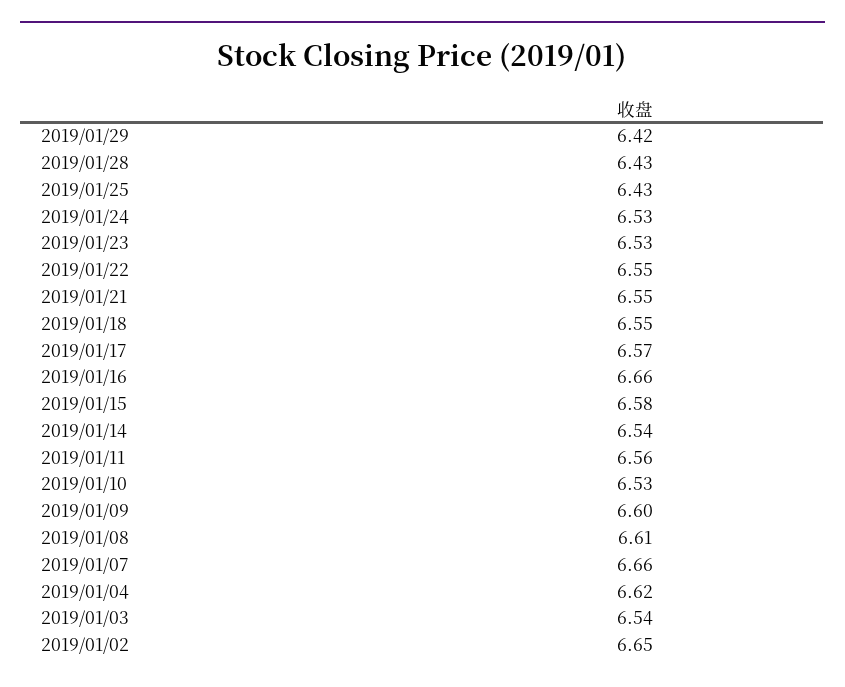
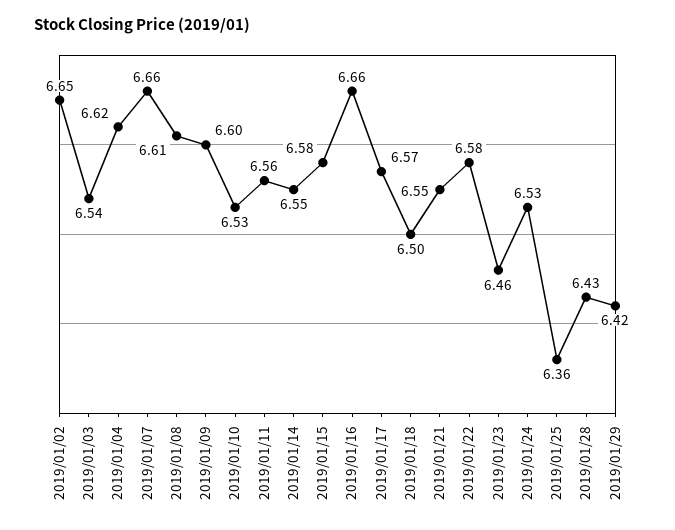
2019/01/25: 6.43 -> 6.36
2019/01/23: 6.53 -> 6.46
2019/01/22: 6.55 -> 6.58
2019/01/18: 6.55 -> 6.5
2019/01/14: 6.54 -> 6.55

